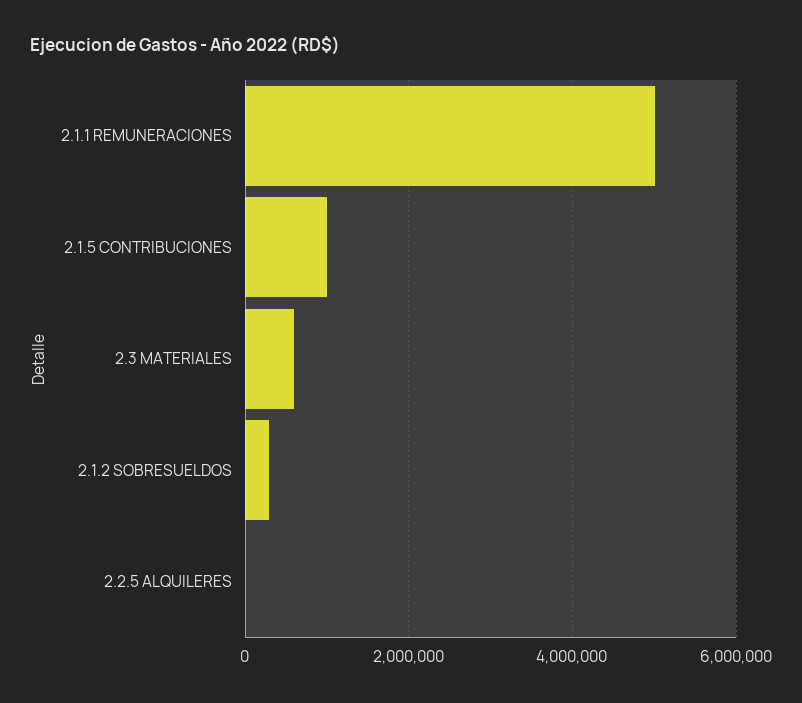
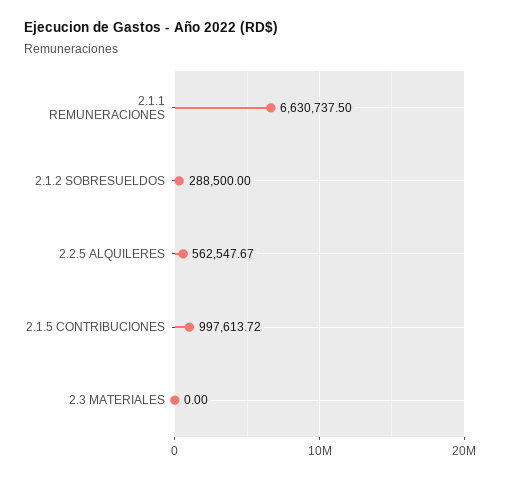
2.1.1 REMUNERACIONES: 5000000 -> 6630737.5
2.3 MATERIALES: 600000 -> 0
2.2.5 ALQUILERES: 0 -> 562547.67

